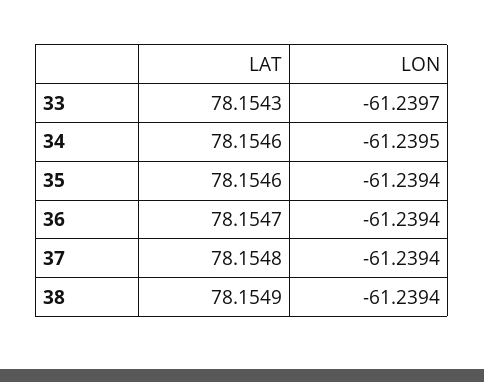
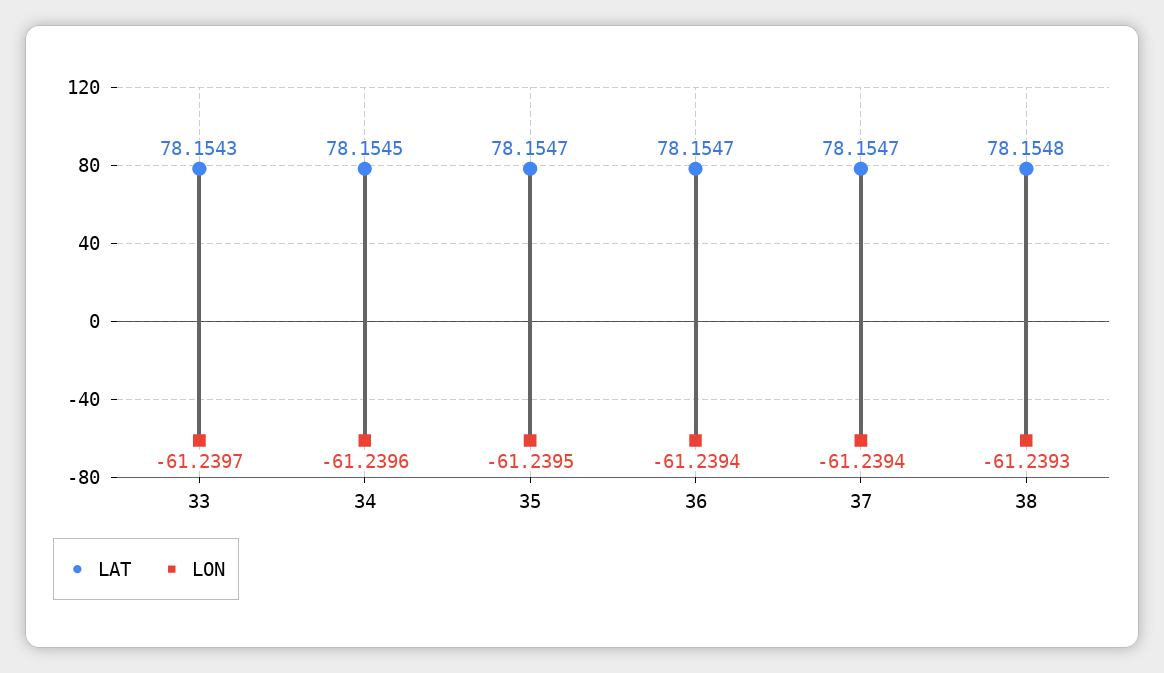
LAT, 34: 78.1546 -> 78.1545
LON, 34: -61.2395 -> -61.2396
LAT, 35: 78.1546 -> 78.1547
LON, 35: -61.2394 -> -61.2395
LAT, 37: 78.1548 -> 78.1547
LAT, 38: 78.1549 -> 78.1548
LON, 38: -61.2394 -> -61.2393

